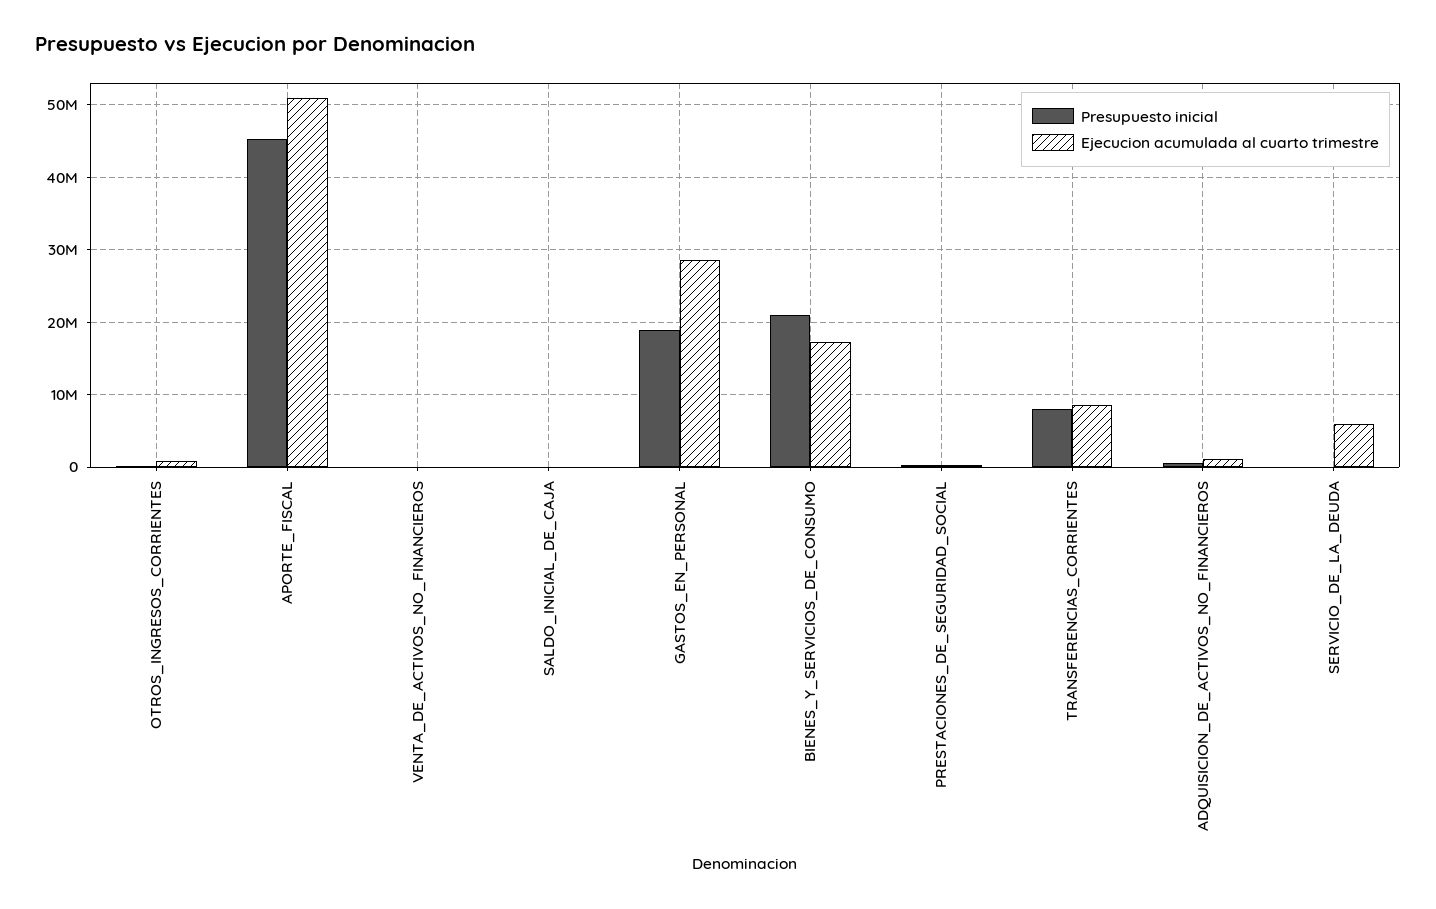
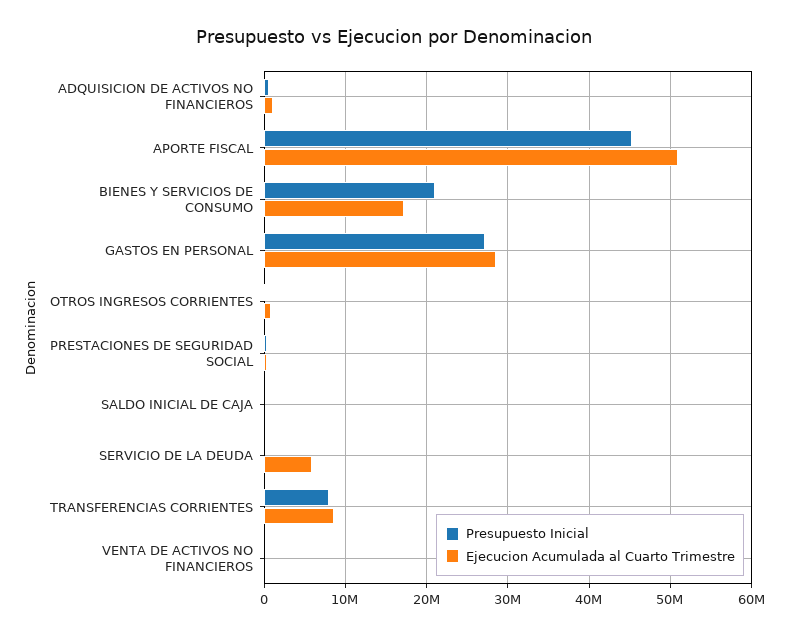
Presupuesto inicial, GASTOS_EN_PERSONAL: 19000000 -> 27000000

